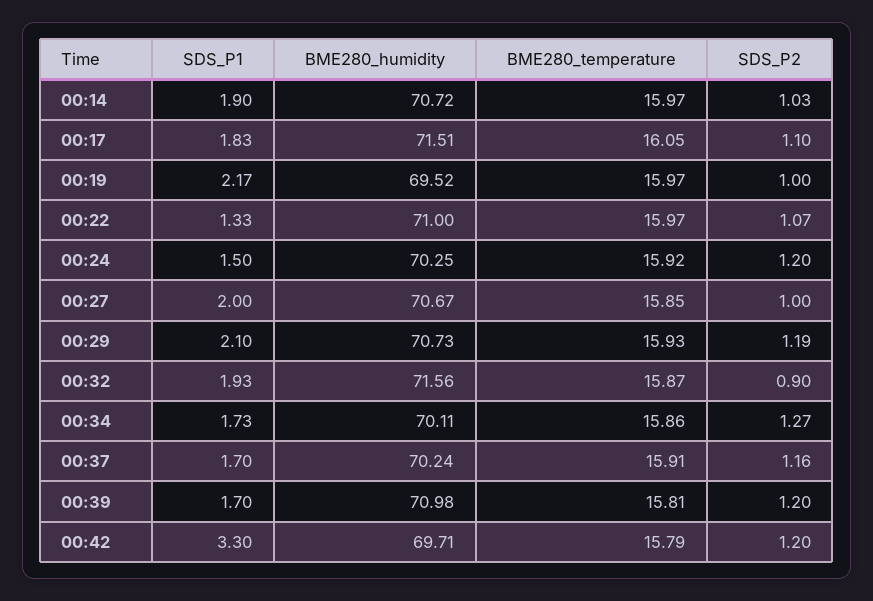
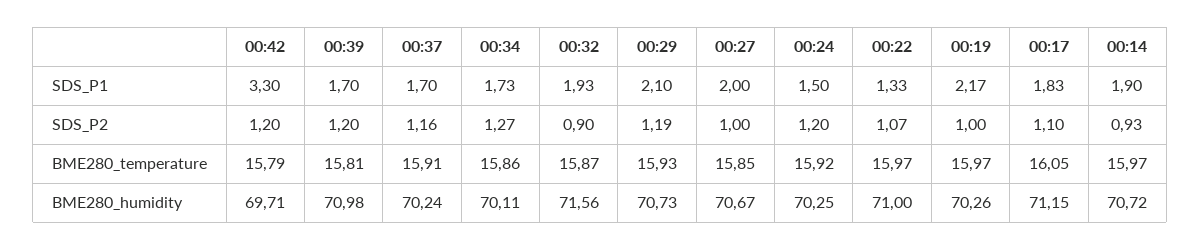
SDS_P2, 00:14: 1.03 -> 0.93
BME280_humidity, 00:17: 71.51 -> 71.15
BME280_humidity, 00:19: 69.52 -> 70.26

